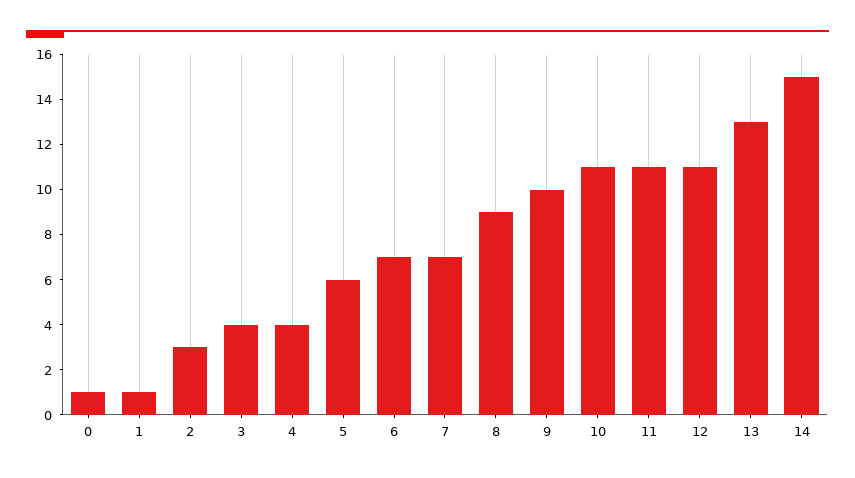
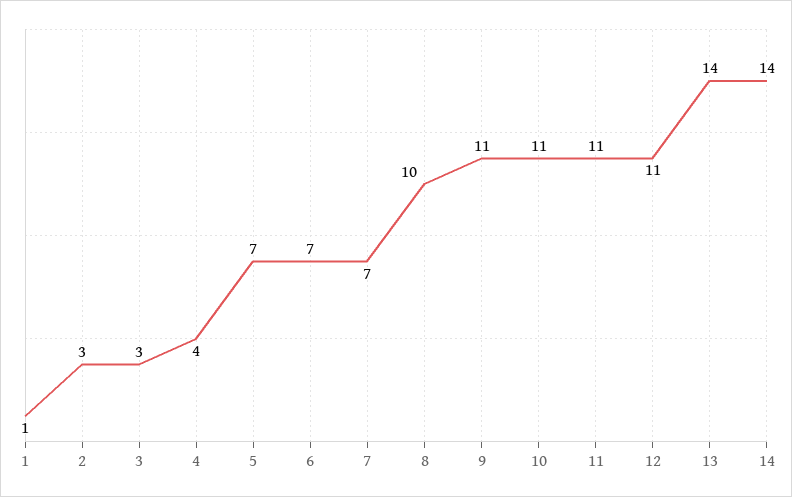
0: 1 -> none
3: 4 -> 3
5: 6 -> 7
8: 9 -> 10
9: 10 -> 11
13: 13 -> 14
14: 15 -> 14

